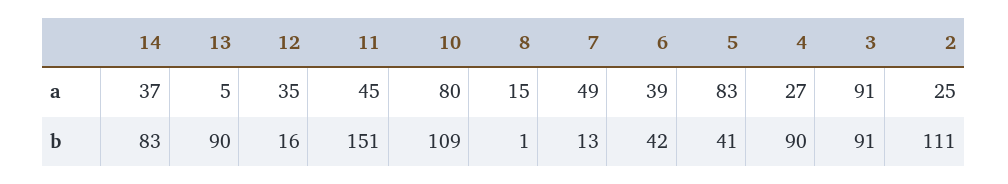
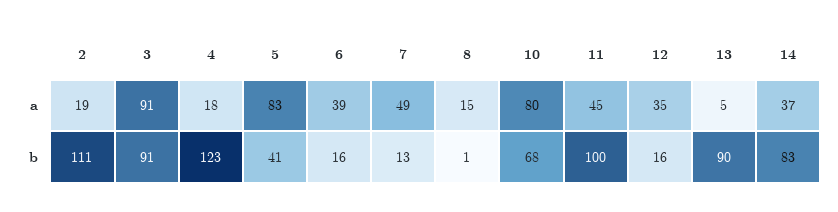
4, a: 27 -> 18
2, a: 25 -> 19
11, b: 151 -> 100
10, b: 109 -> 68
6, b: 42 -> 16
4, b: 90 -> 123

